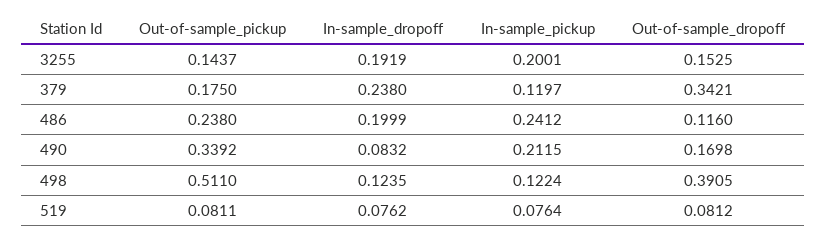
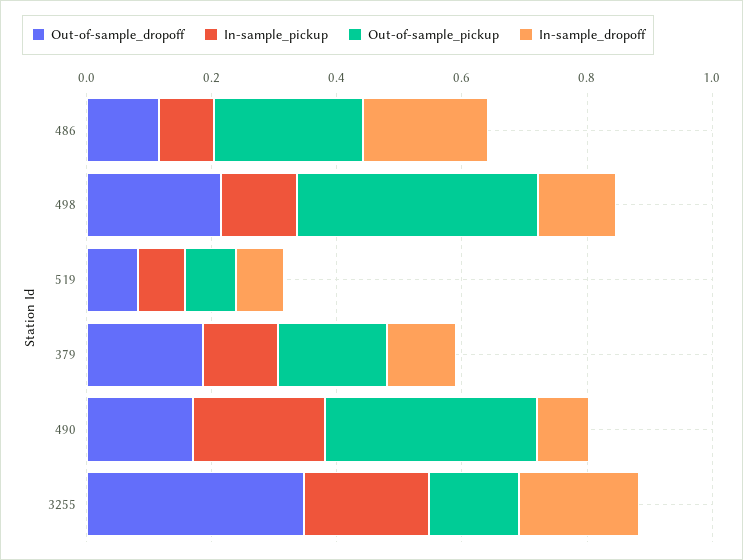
Out-of-sample_dropoff, 3255: 0.1525 -> 0.35
In-sample_dropoff, 379: 0.238 -> 0.1
Out-of-sample_dropoff, 379: 0.3421 -> 0.2
In-sample_pickup, 486: 0.2412 -> 0.1
Out-of-sample_pickup, 498: 0.511 -> 0.4
Out-of-sample_dropoff, 498: 0.3905 -> 0.2

